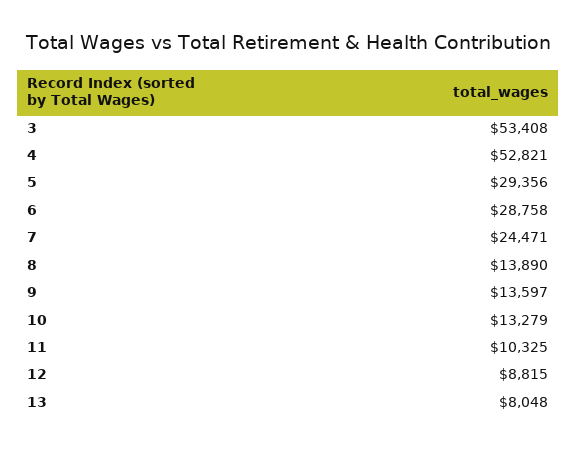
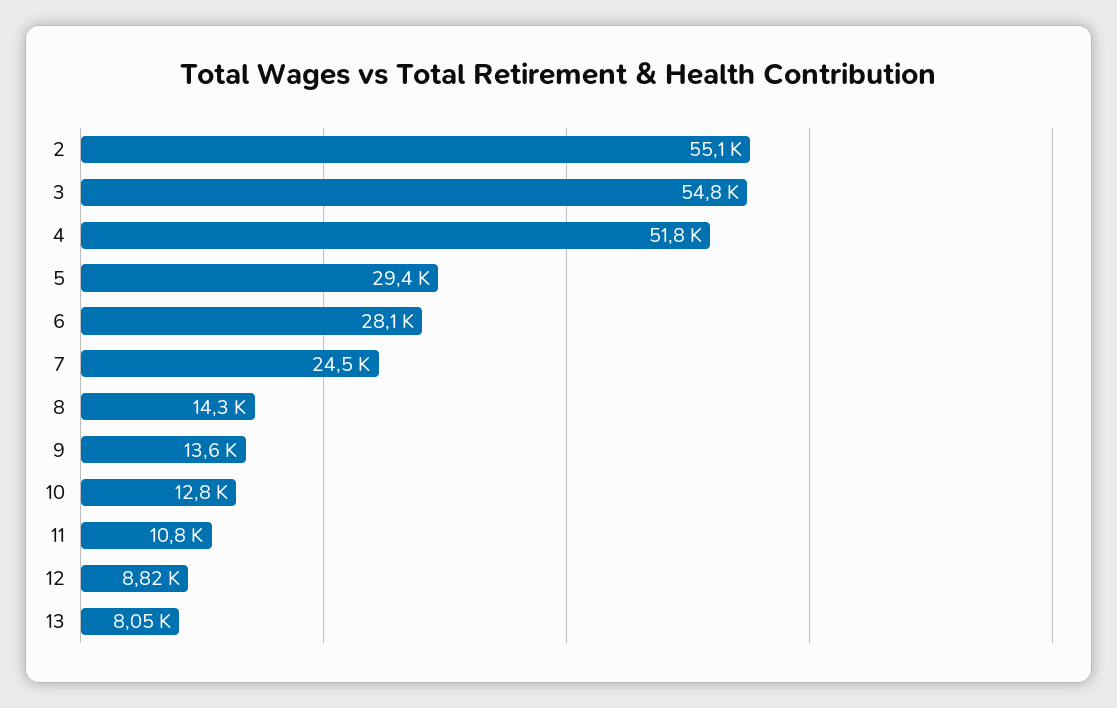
3: 53408 -> 54800
4: 52821 -> 51800
6: 28758 -> 28100
8: 13890 -> 14300
10: 13279 -> 12800
11: 10325 -> 10800
2: none -> 55100

